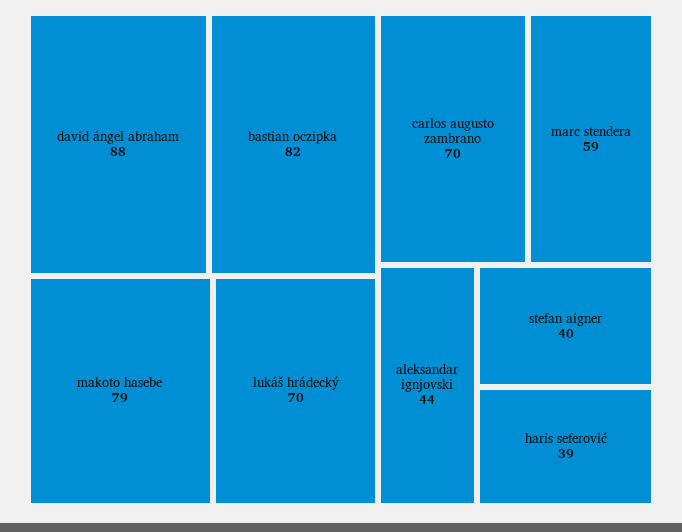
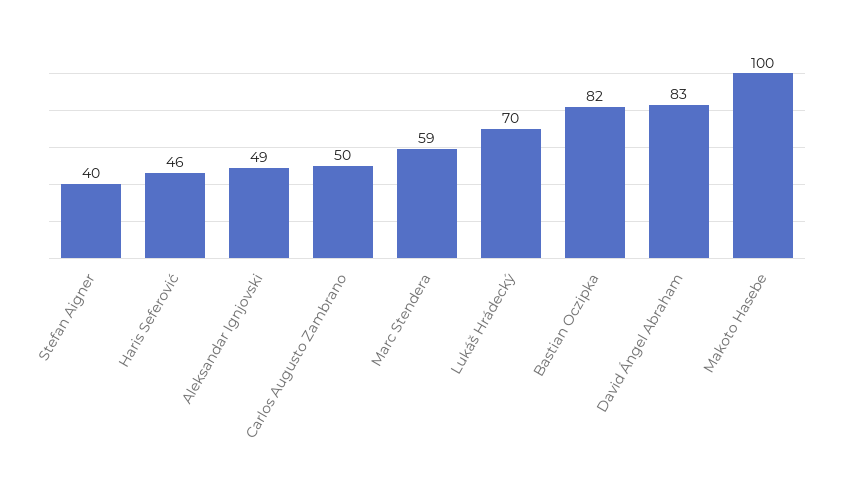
david ángel abraham: 88 -> 83
makoto hasebe: 79 -> 100
carlos augusto zambrano: 70 -> 50
aleksandar ignjovski: 44 -> 49
haris seferović: 39 -> 46

